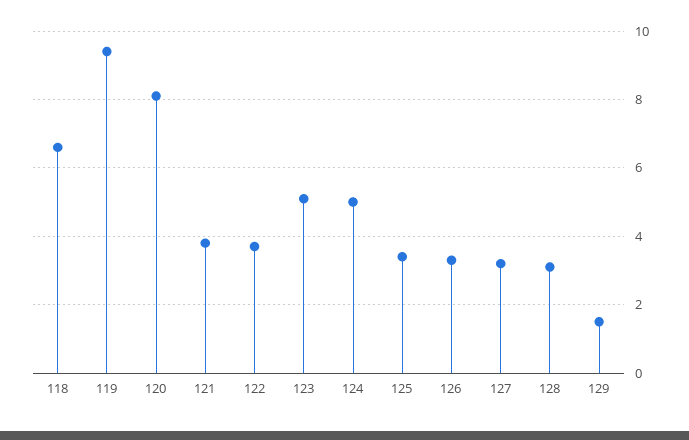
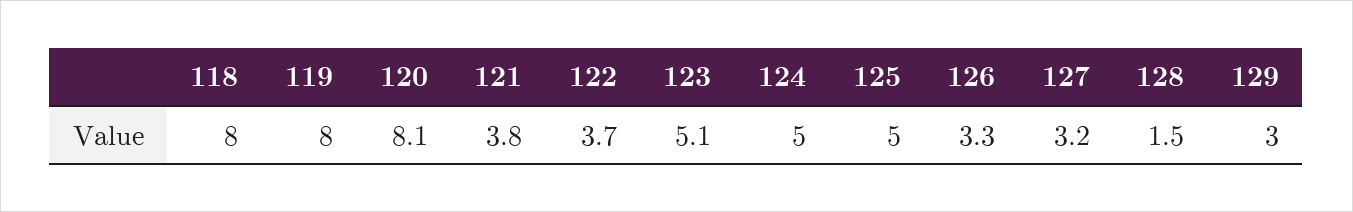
118: 6.5 -> 8
119: 9.5 -> 8
125: 3.5 -> 5
128: 3 -> 1.5
129: 1.5 -> 3

